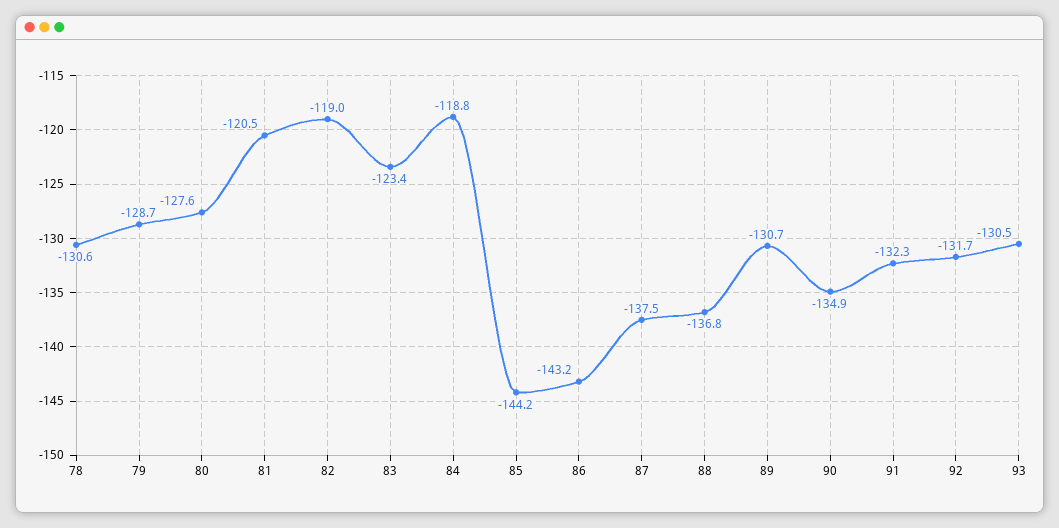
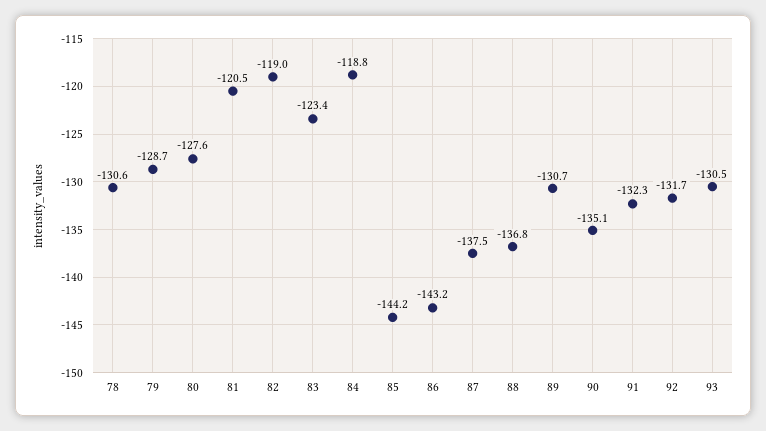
90: -134.9 -> -135.1

